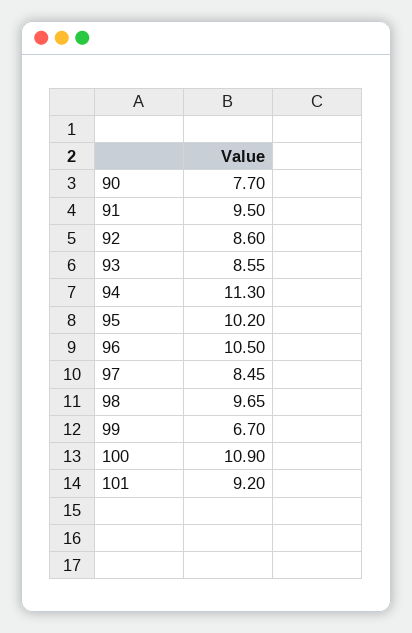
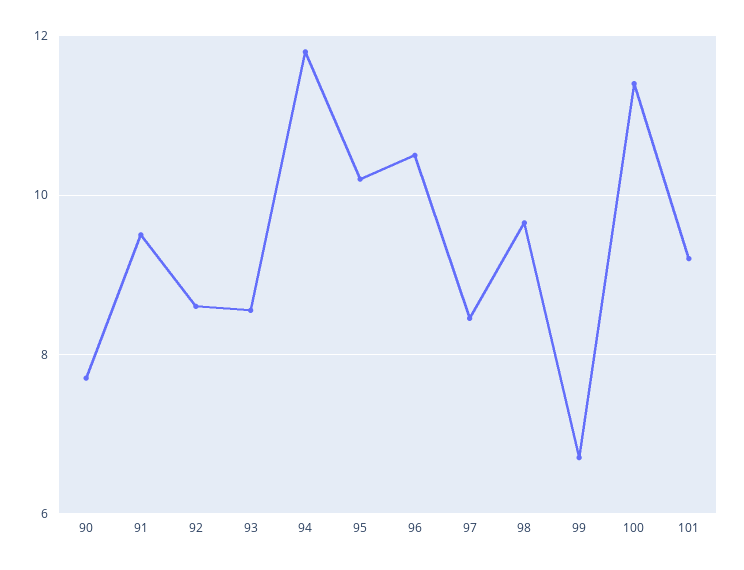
94: 11.3 -> 11.8
100: 10.9 -> 11.4

